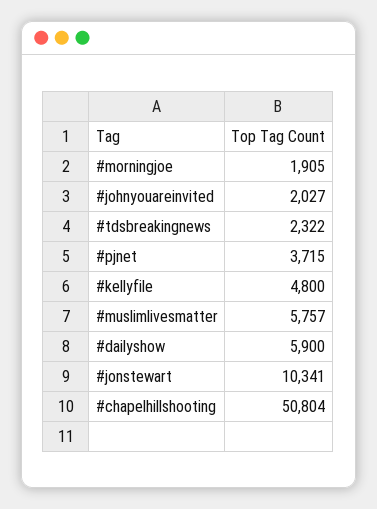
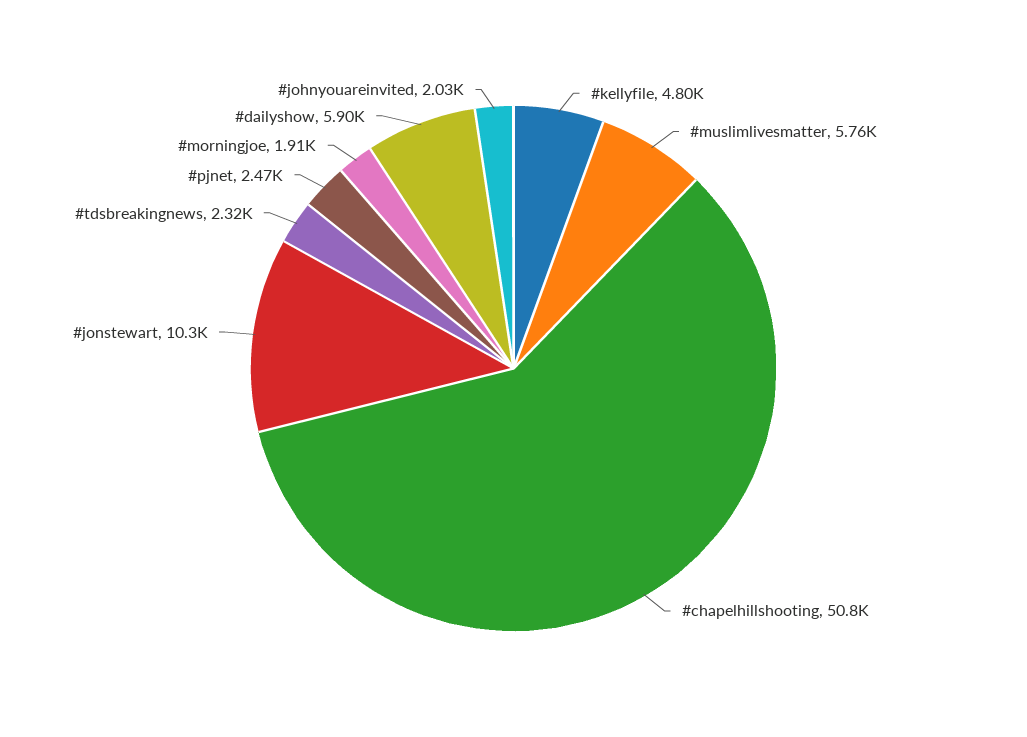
#pjnet: 3715 -> 2470

